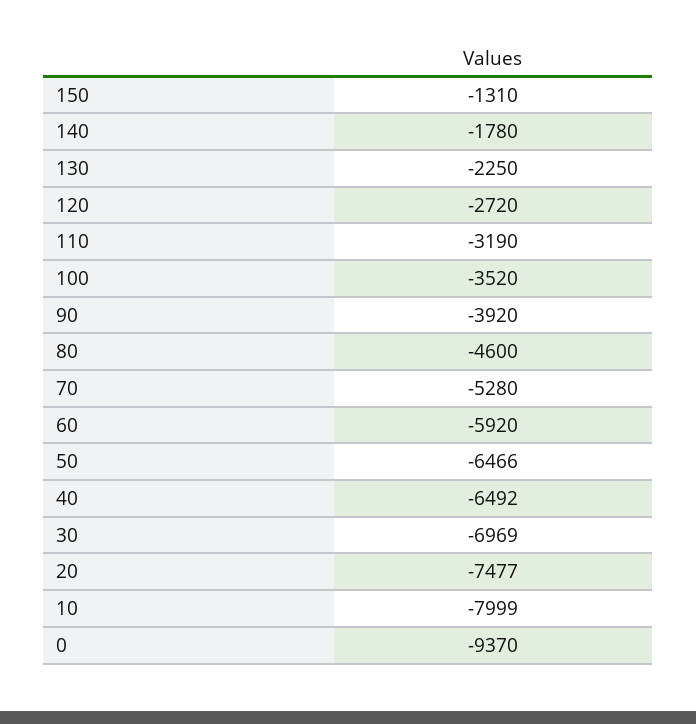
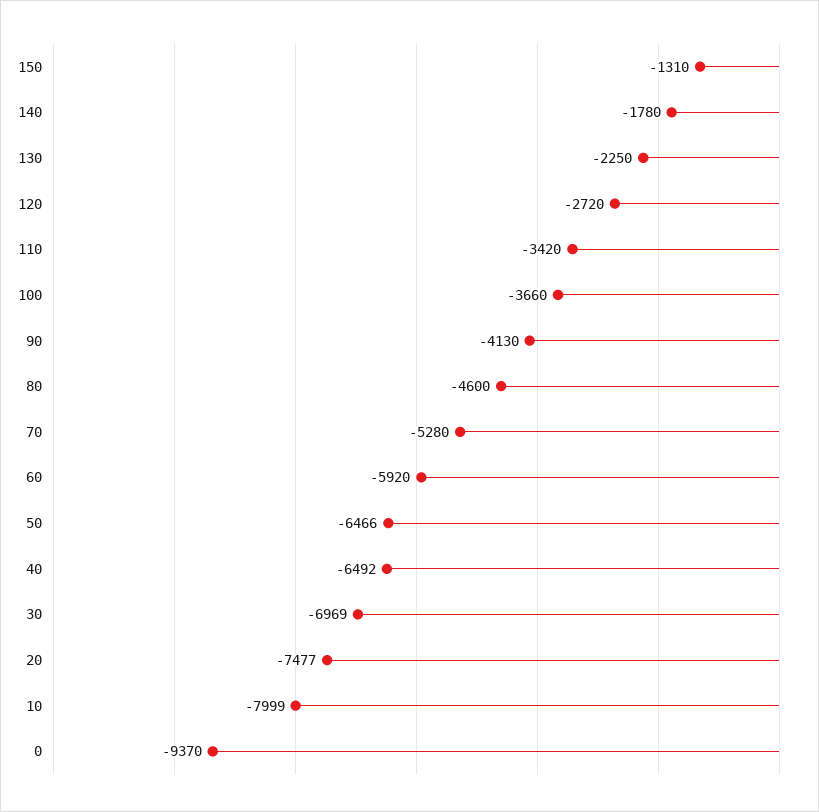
110: -3190 -> -3420
100: -3520 -> -3660
90: -3920 -> -4130

